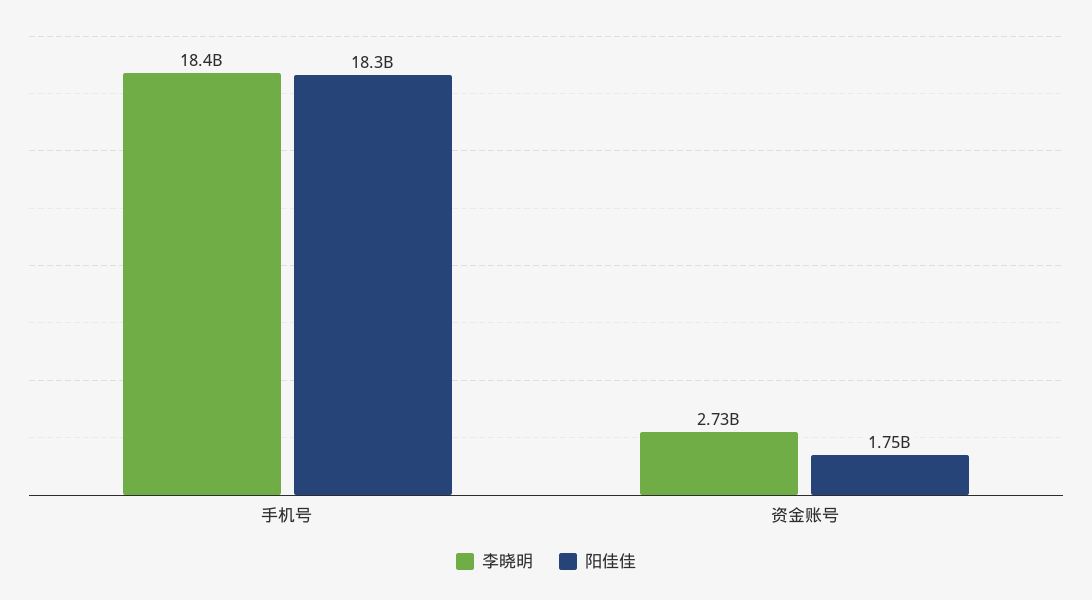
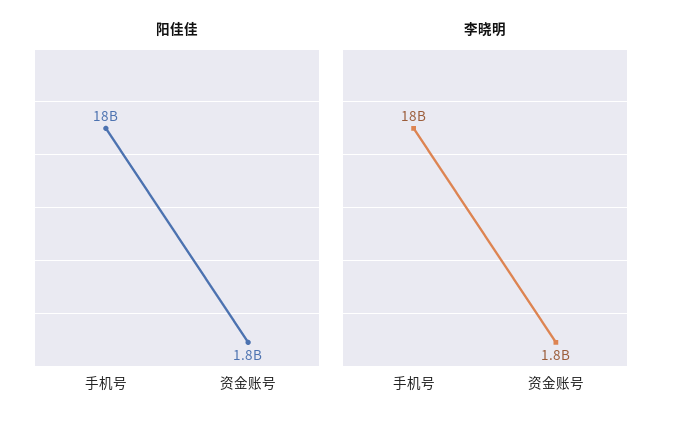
李晓明, 资金账号: 2730000000 -> 1800000000

